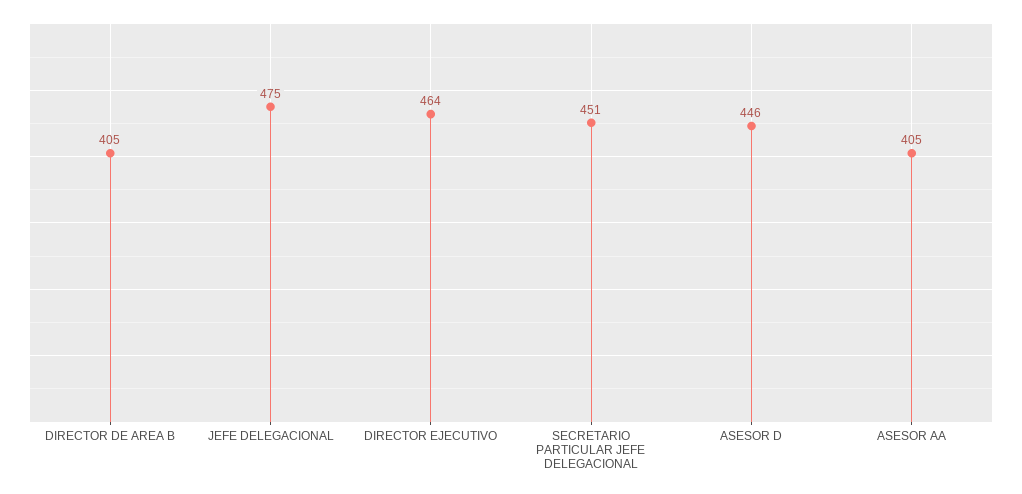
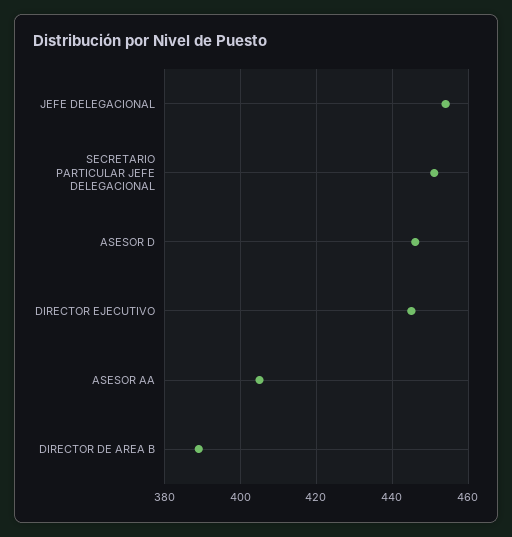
DIRECTOR DE AREA B: 405 -> 390
JEFE DELEGACIONAL: 475 -> 455
DIRECTOR EJECUTIVO: 464 -> 445

